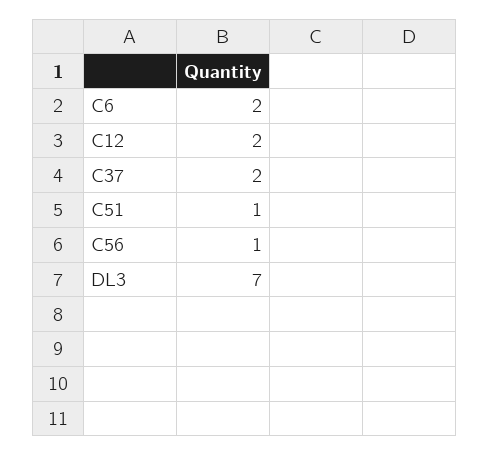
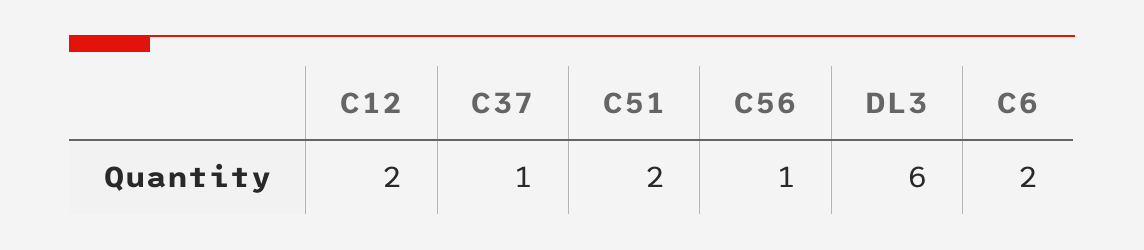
C37: 2 -> 1
C51: 1 -> 2
DL3: 7 -> 6

